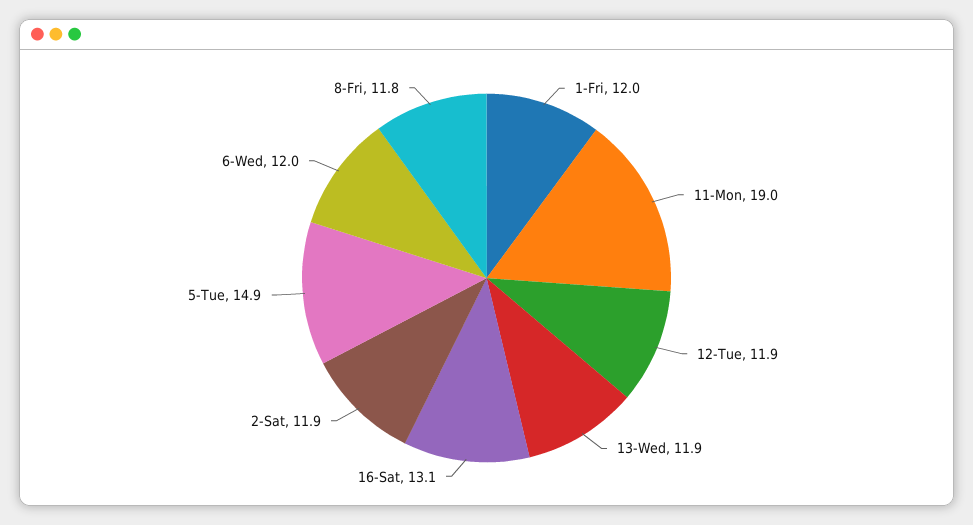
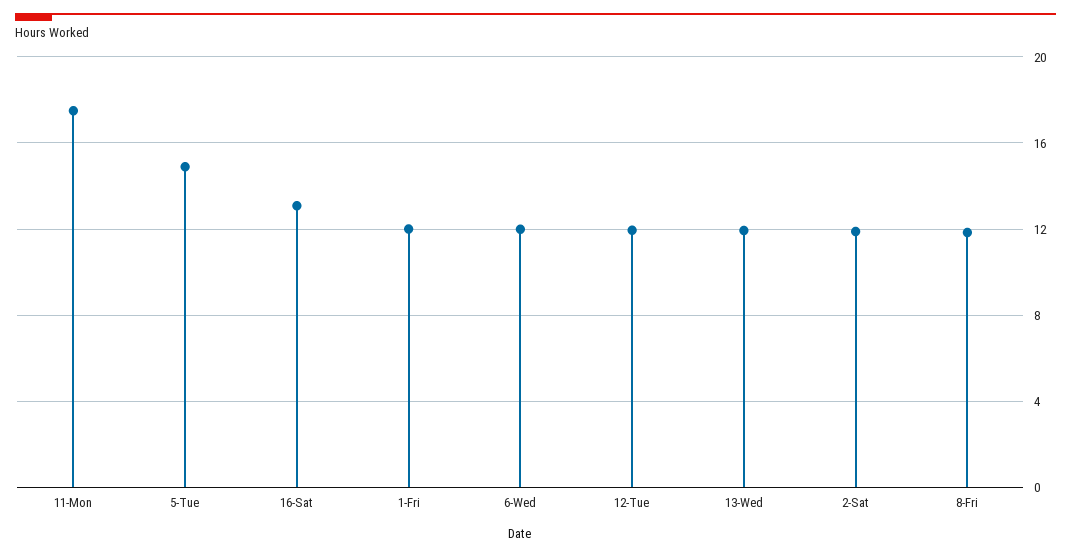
11-Mon: 19 -> 17.5

